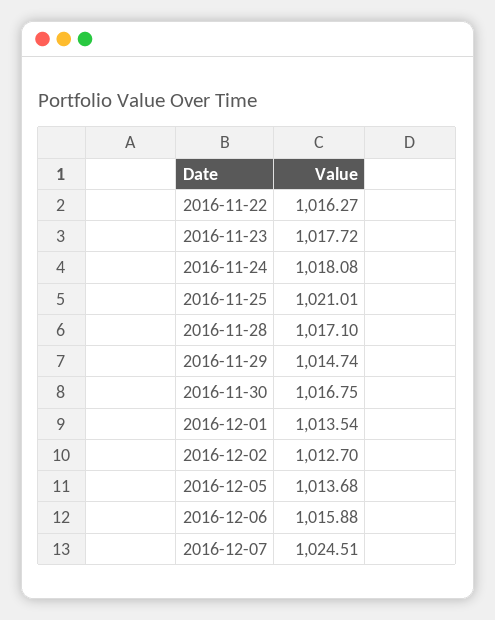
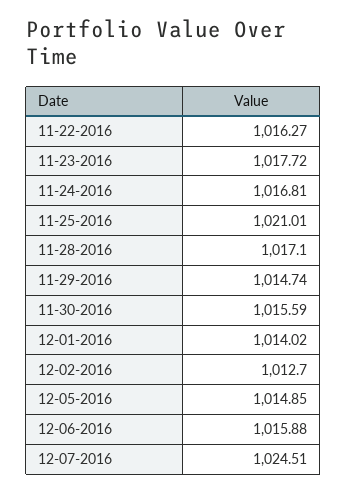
2016-11-24: 1018.08 -> 1016.81
2016-11-30: 1016.75 -> 1015.59
2016-12-01: 1013.54 -> 1014.02
2016-12-05: 1013.68 -> 1014.85

